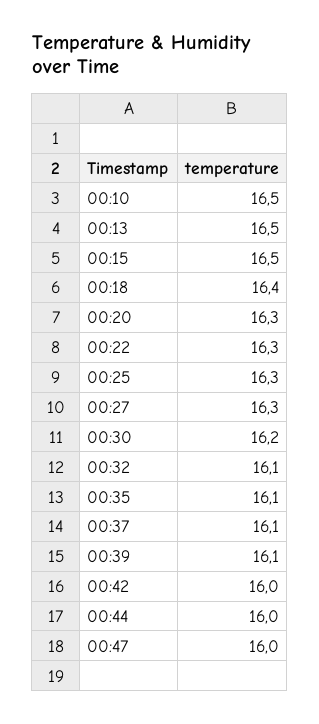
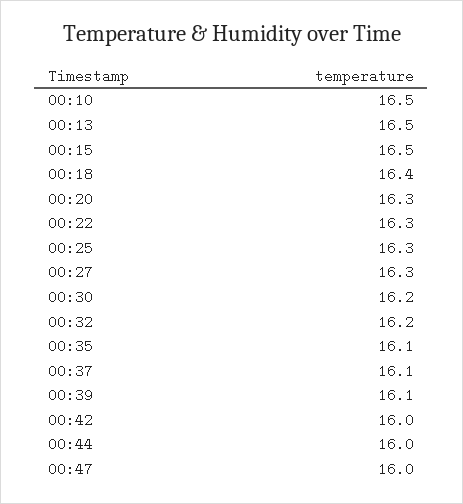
00:32: 16.1 -> 16.2

